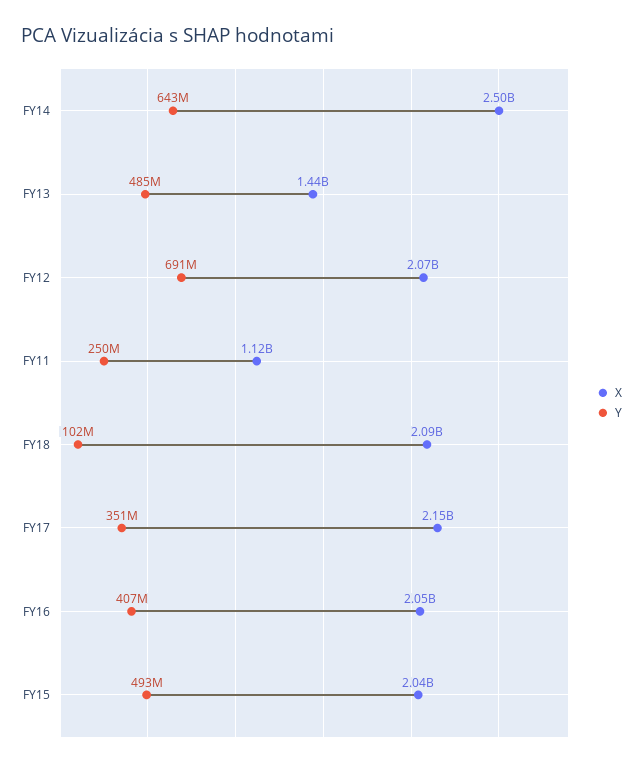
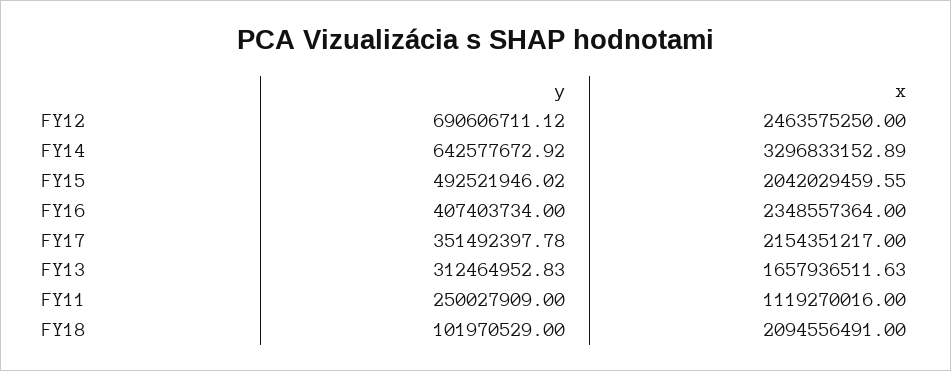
X, FY14: 2500000000 -> 3296833152.89
X, FY13: 1440000000 -> 1657936511.63
Y, FY13: 485000000 -> 312464952.83
X, FY12: 2070000000 -> 2463575250
X, FY16: 2050000000 -> 2348557364

